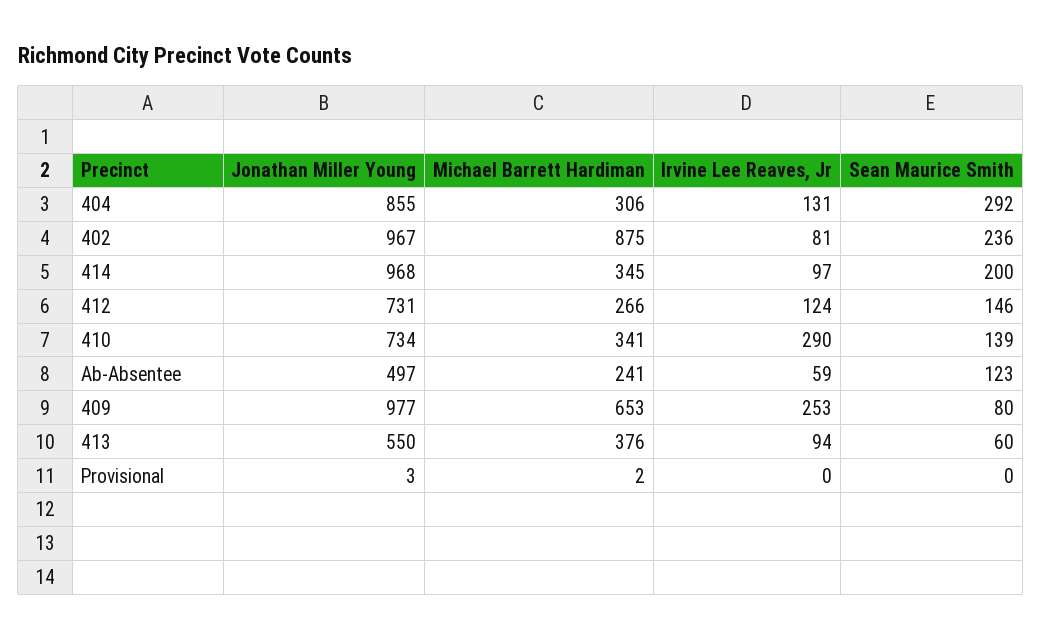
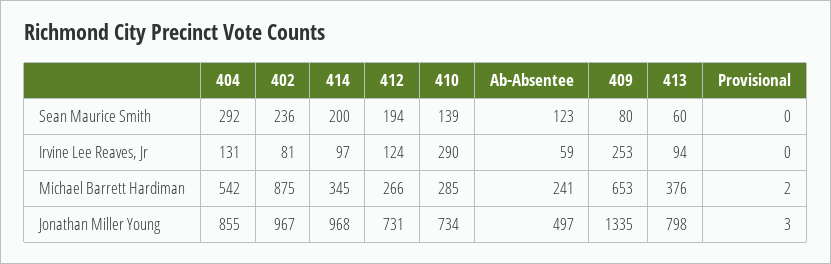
Michael Barrett Hardiman, 404: 306 -> 542
Sean Maurice Smith, 412: 146 -> 194
Michael Barrett Hardiman, 410: 341 -> 285
Jonathan Miller Young, 409: 977 -> 1335
Jonathan Miller Young, 413: 550 -> 798

